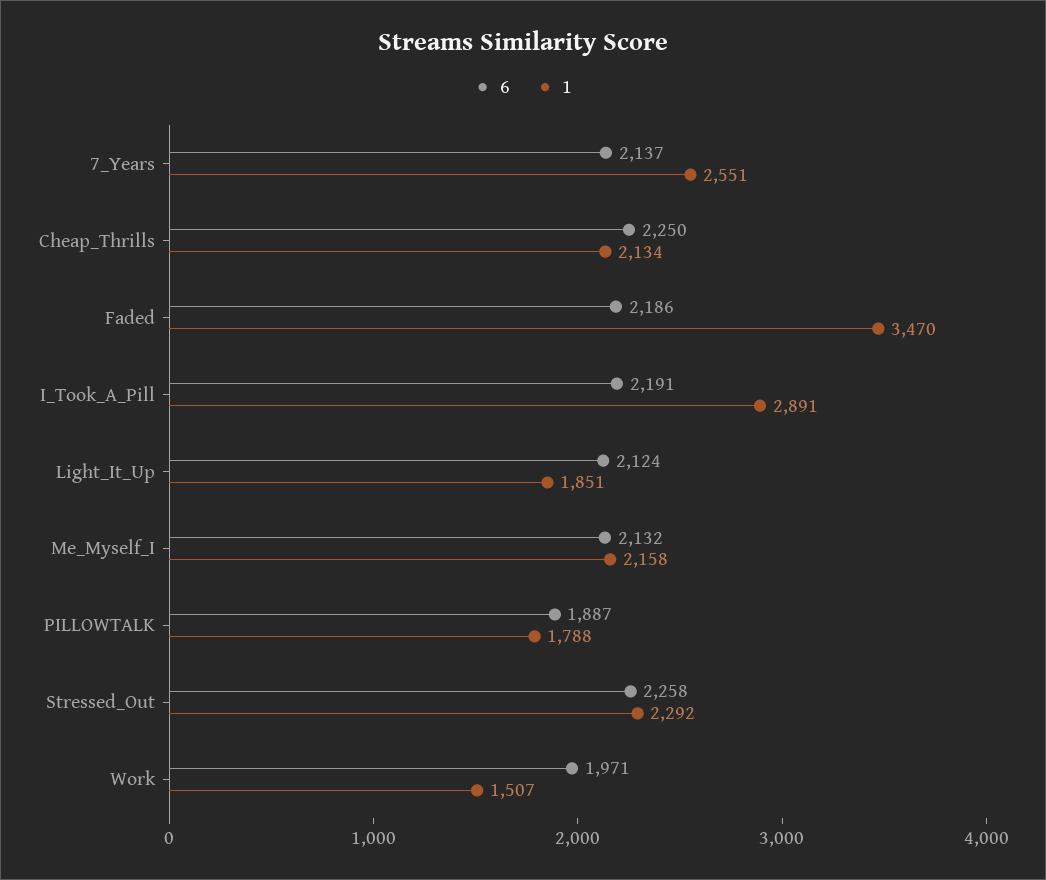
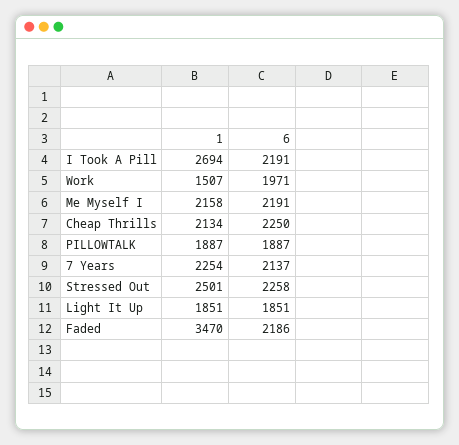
1, 7_Years: 2551 -> 2254
1, I_Took_A_Pill: 2891 -> 2694
6, Light_It_Up: 2124 -> 1851
6, Me_Myself_I: 2132 -> 2191
1, PILLOWTALK: 1788 -> 1887
1, Stressed_Out: 2292 -> 2501

